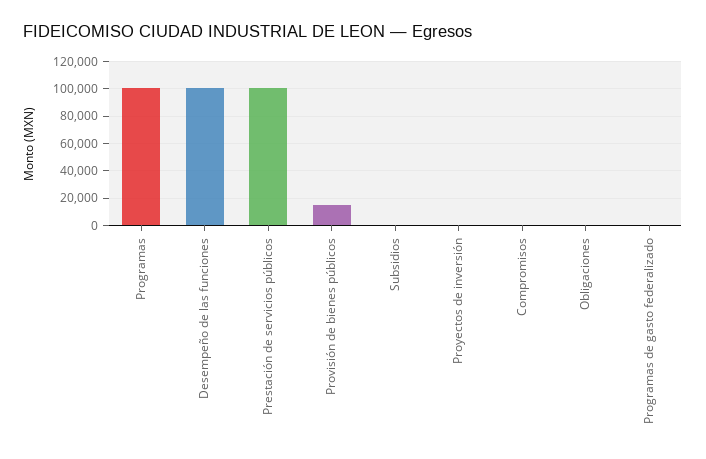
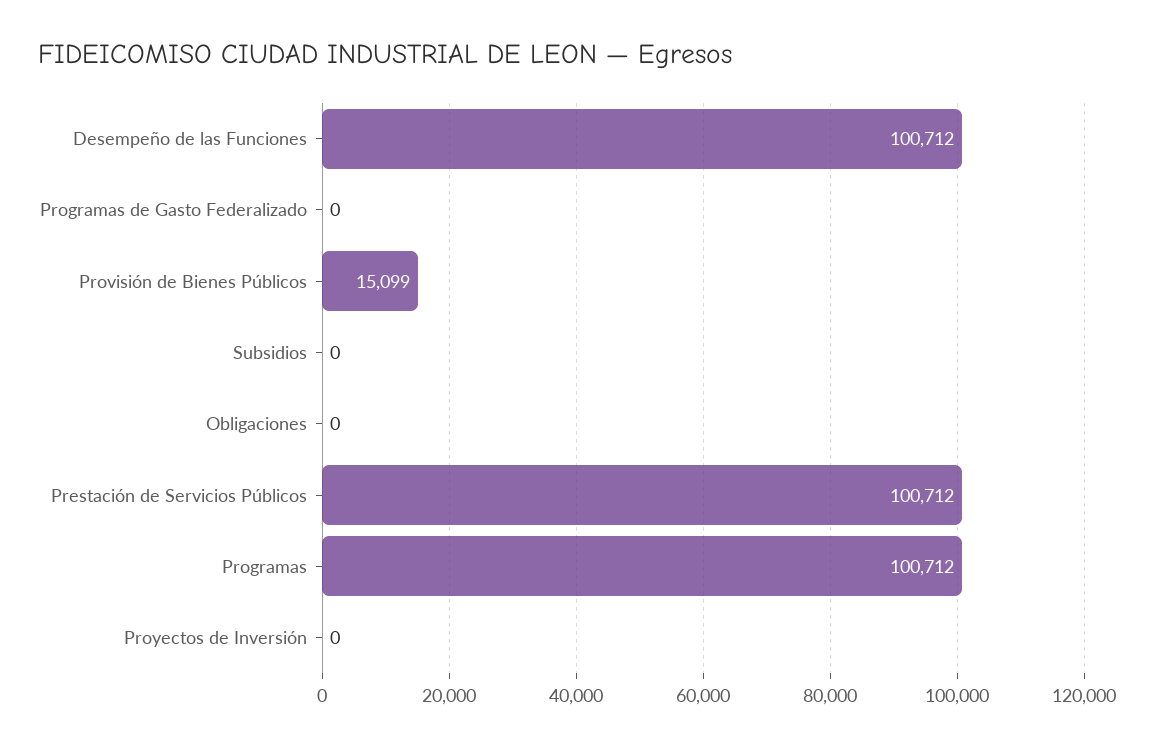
Compromisos: 0 -> none

